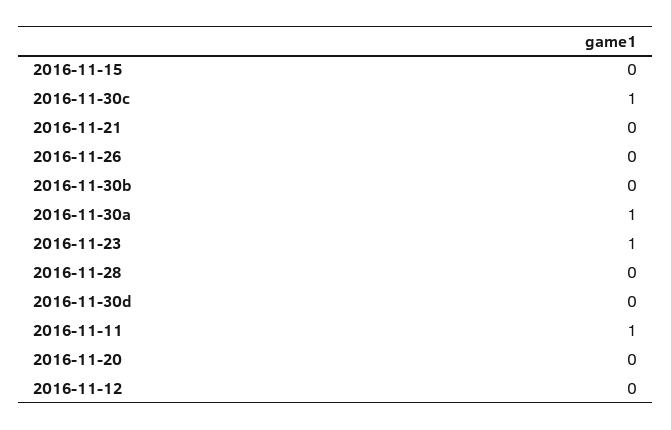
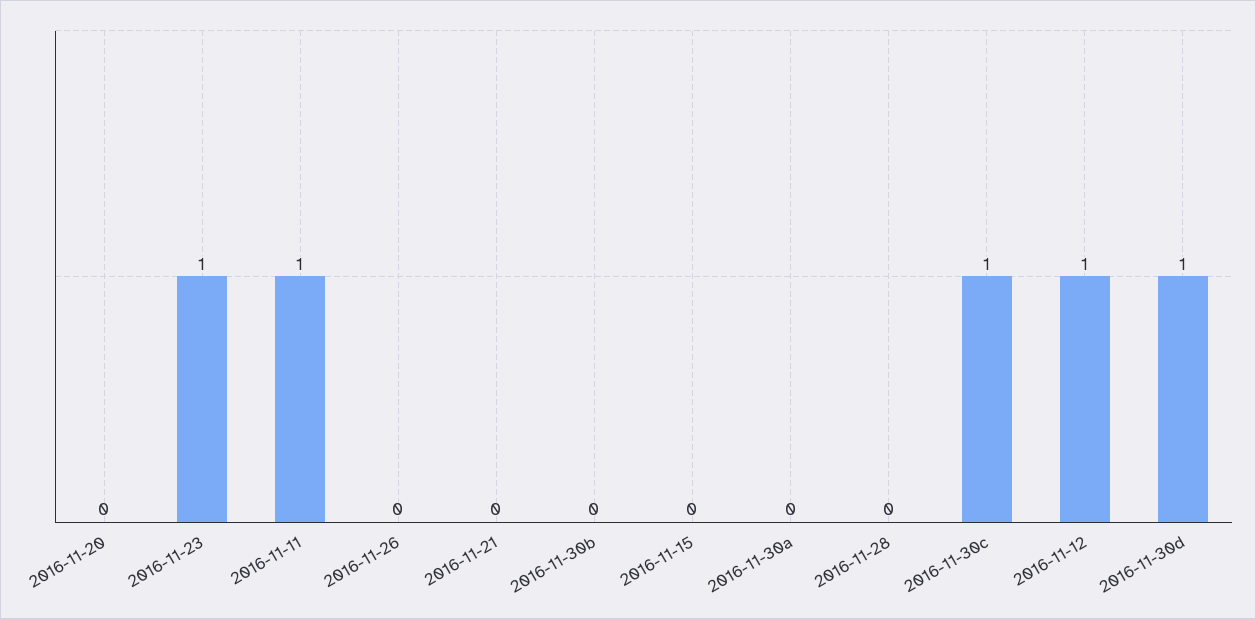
2016-11-30a: 1 -> 0
2016-11-30d: 0 -> 1
2016-11-12: 0 -> 1

